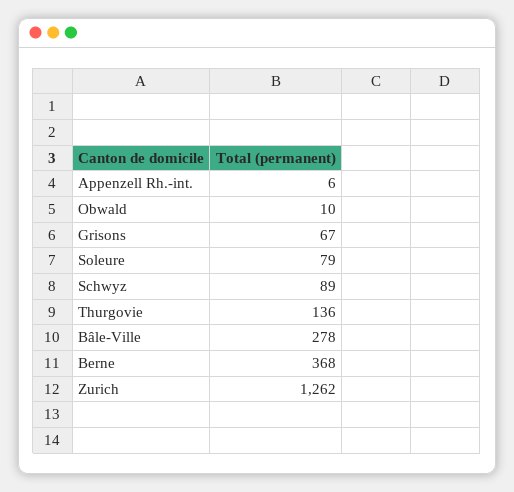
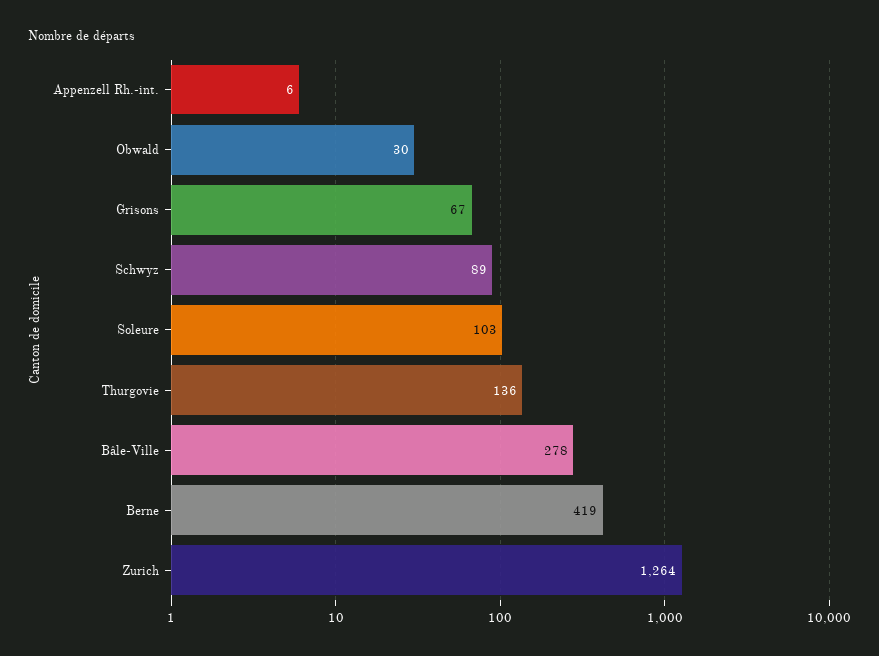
Obwald: 10 -> 30
Soleure: 79 -> 103
Berne: 368 -> 419
Zurich: 1262 -> 1264

